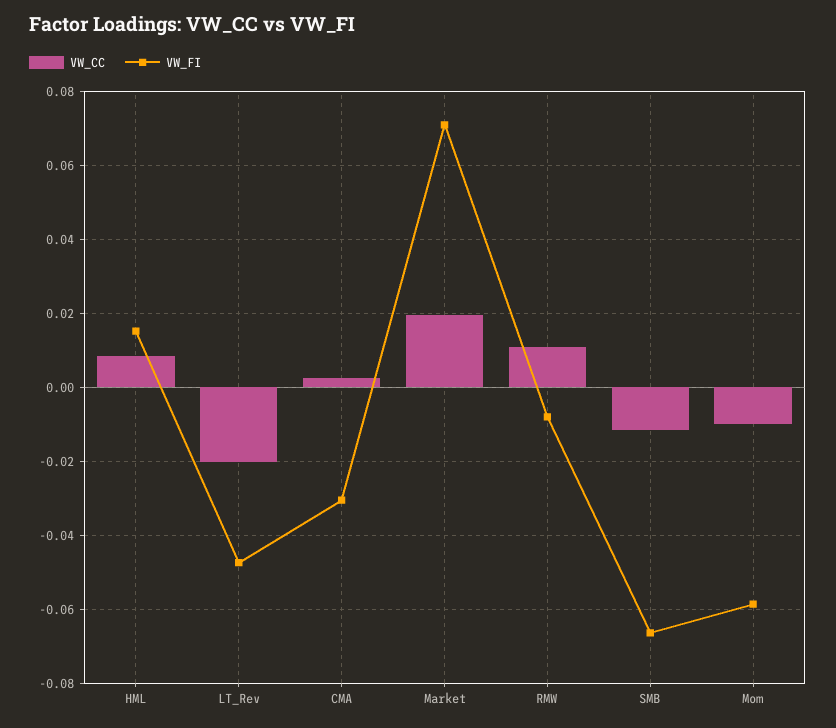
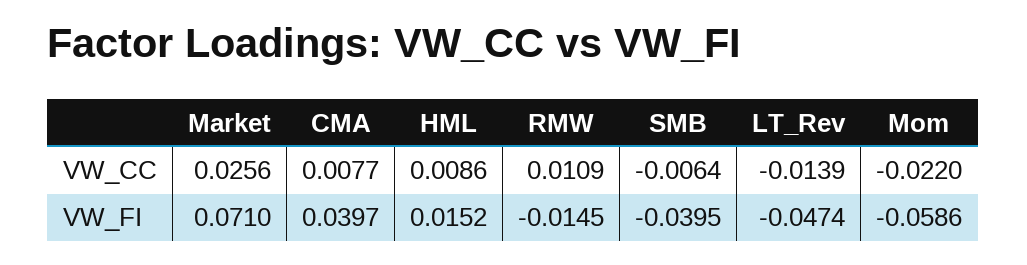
VW_CC, LT_Rev: -0.02 -> -0.0139
VW_CC, CMA: 0.002 -> 0.0077
VW_FI, CMA: -0.03 -> 0.0397
VW_CC, Market: 0.02 -> 0.0256
VW_FI, RMW: -0.008 -> -0.0145
VW_CC, SMB: -0.012 -> -0.0064
VW_FI, SMB: -0.066 -> -0.0395
VW_CC, Mom: -0.01 -> -0.022

